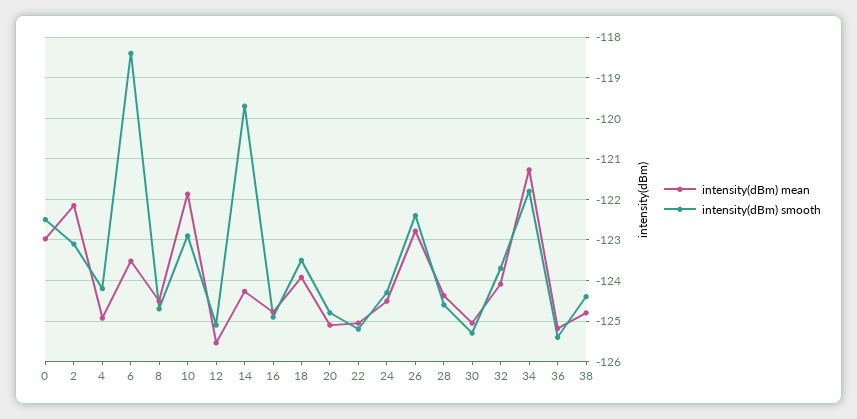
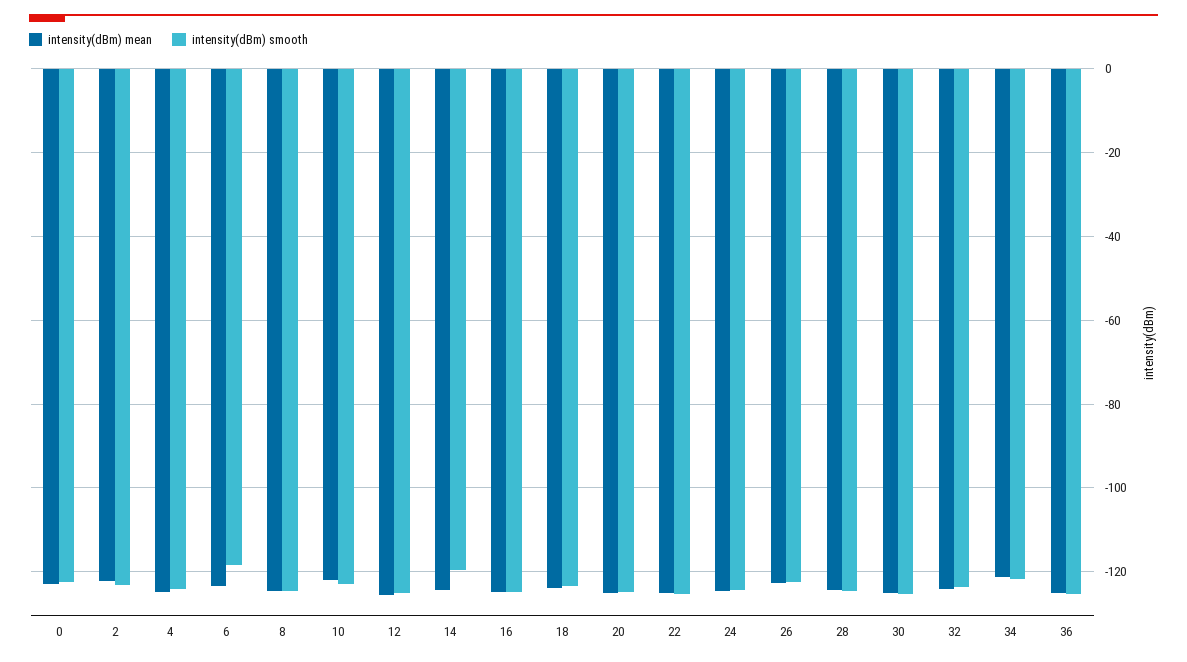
intensity(dBm) mean, 38: -124.8 -> none
intensity(dBm) smooth, 38: -124.4 -> none

